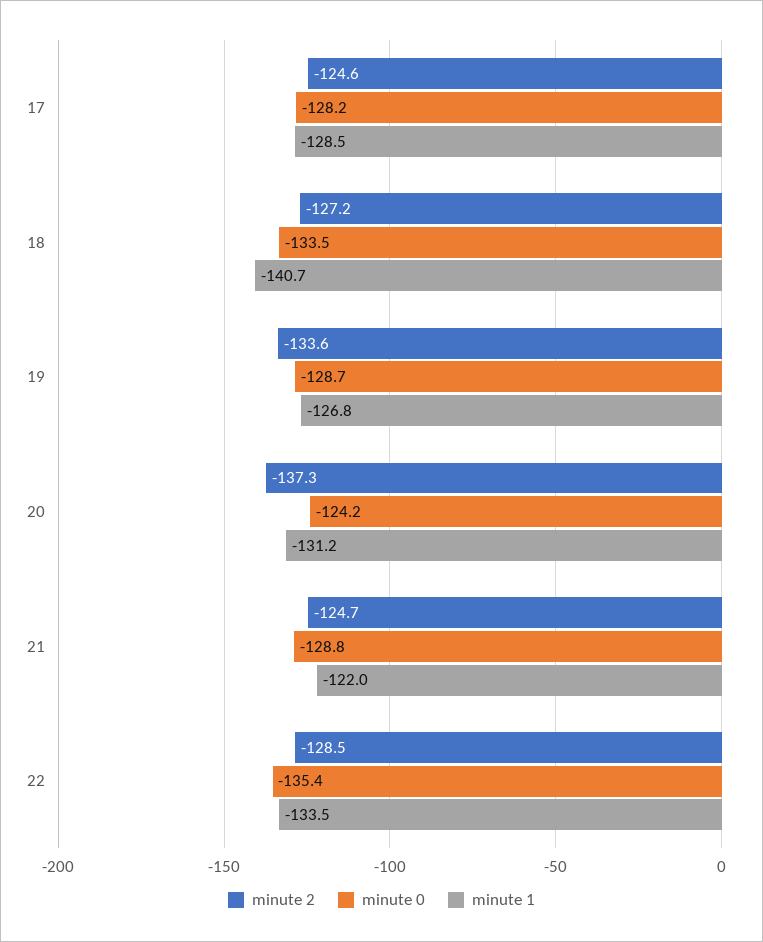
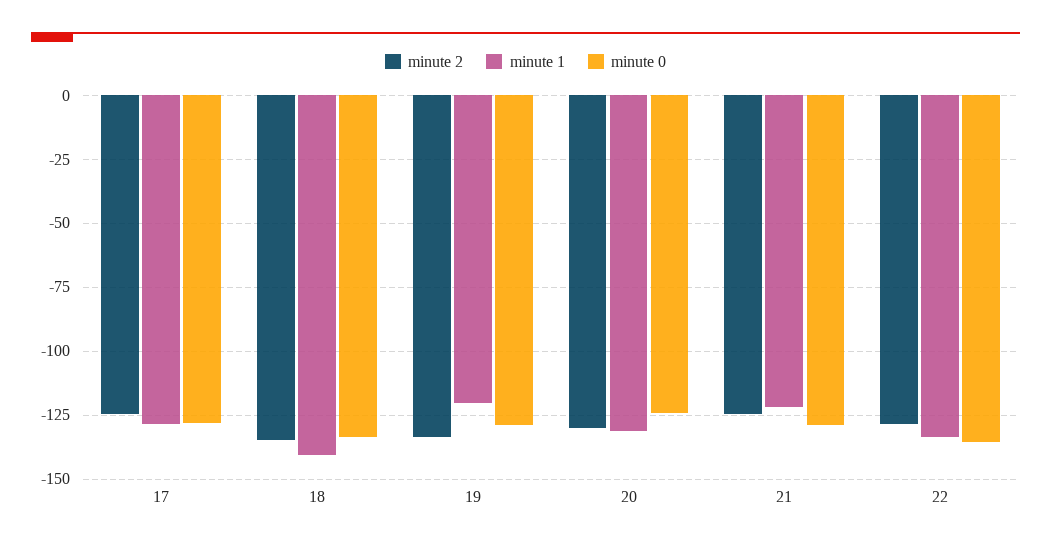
minute 2, 18: -127.2 -> -135
minute 1, 19: -126.8 -> -120
minute 2, 20: -137.3 -> -130

